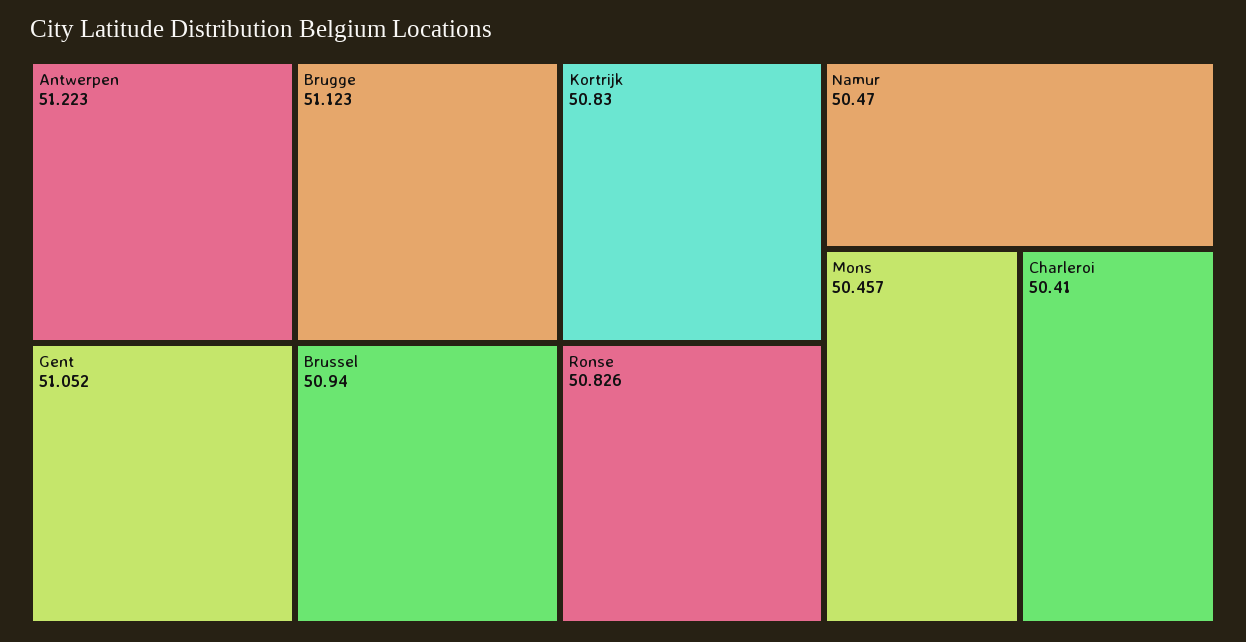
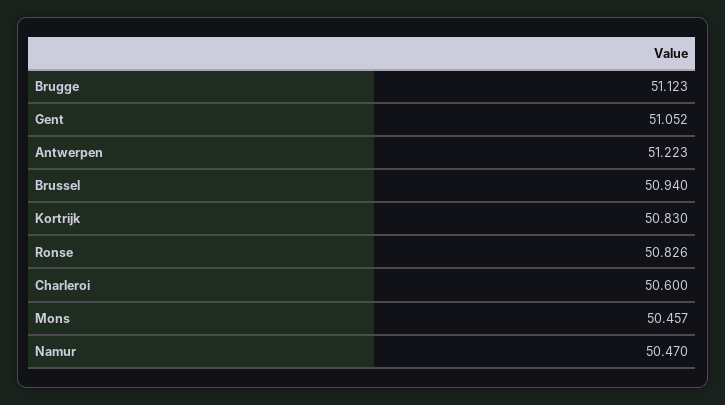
Charleroi: 50.41 -> 50.6

